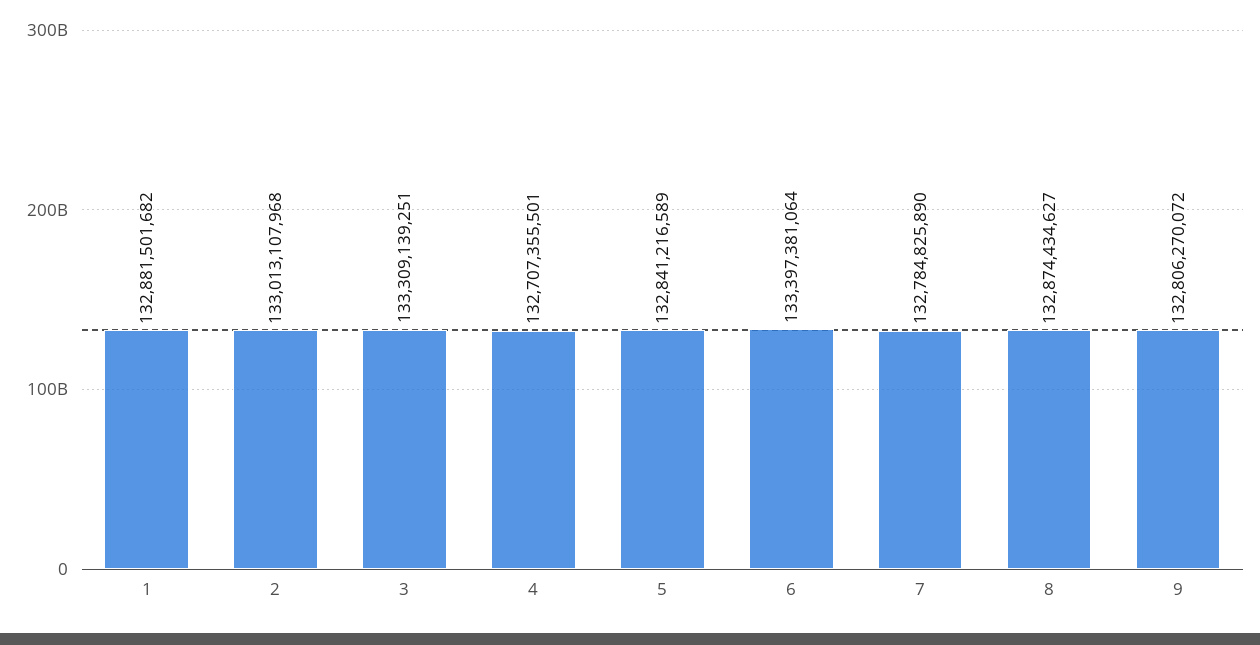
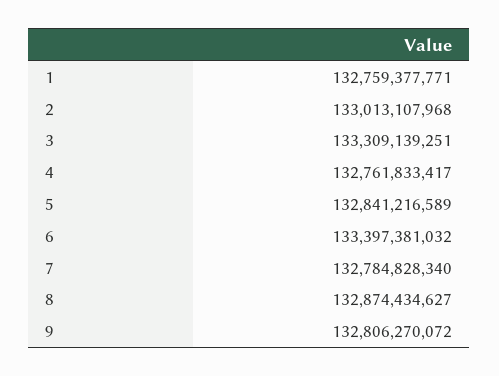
1: 132881501682 -> 132759377771
4: 132707355501 -> 132761833417
6: 133397381064 -> 133397381032
7: 132784825890 -> 132784828340

